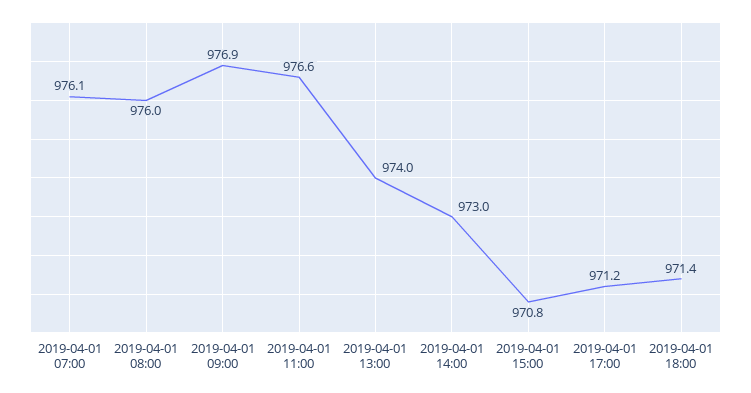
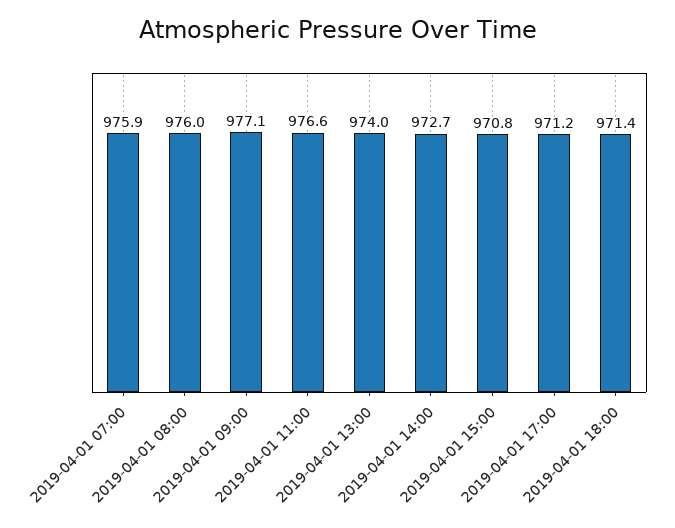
2019-04-01 07:00: 976.1 -> 975.9
2019-04-01 09:00: 976.9 -> 977.1
2019-04-01 14:00: 973 -> 972.7

